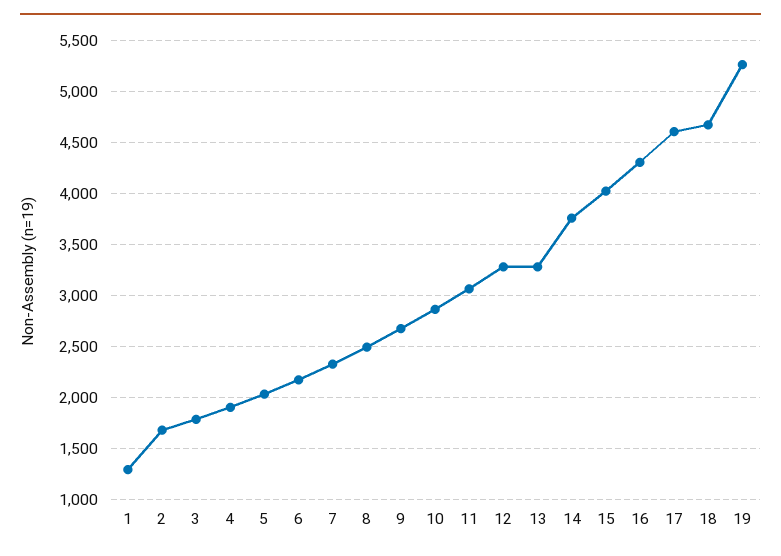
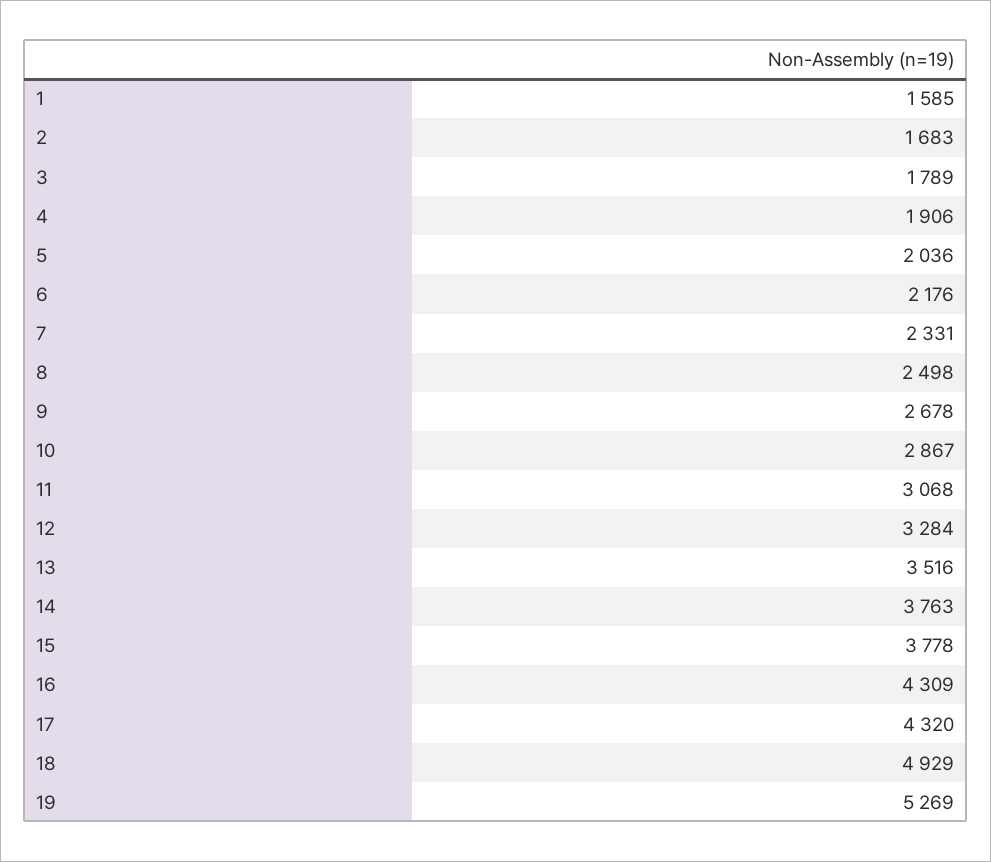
1: 1300 -> 1585
13: 3300 -> 3516
15: 4000 -> 3778
17: 4600 -> 4320
18: 4700 -> 4929

